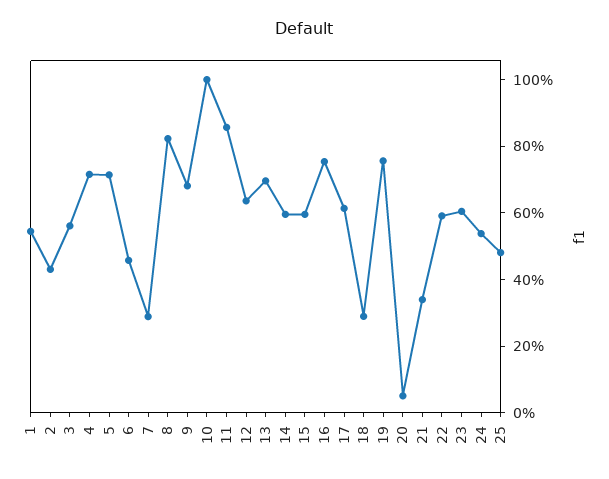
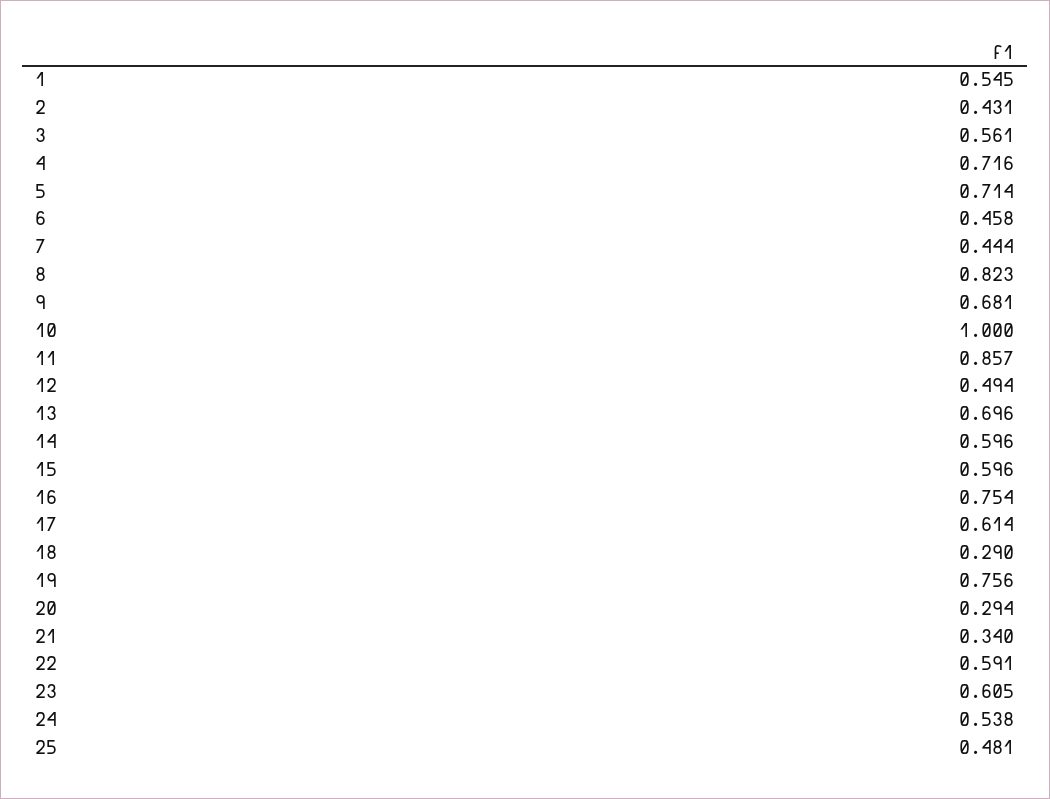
7: 0.3 -> 0.444
12: 0.65 -> 0.494
20: 0.05 -> 0.294

